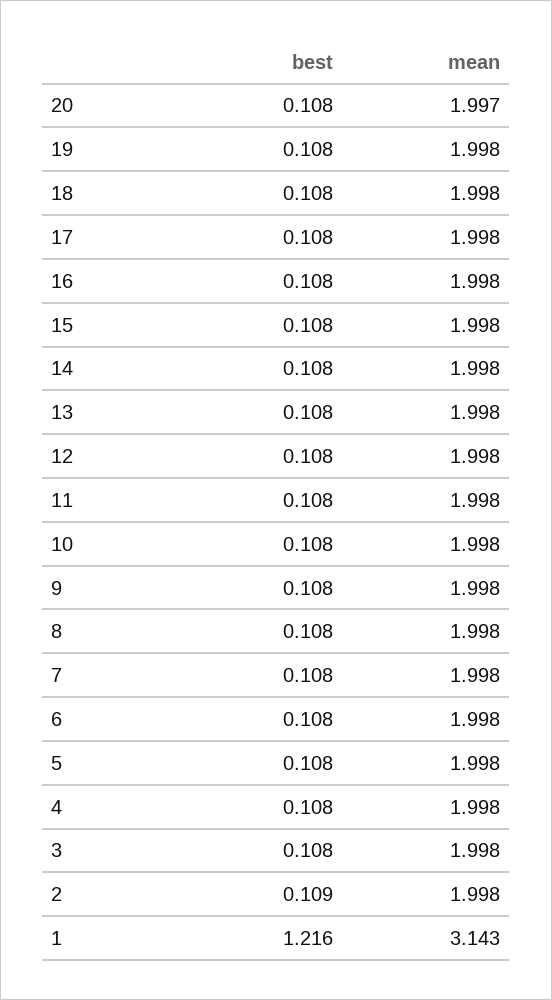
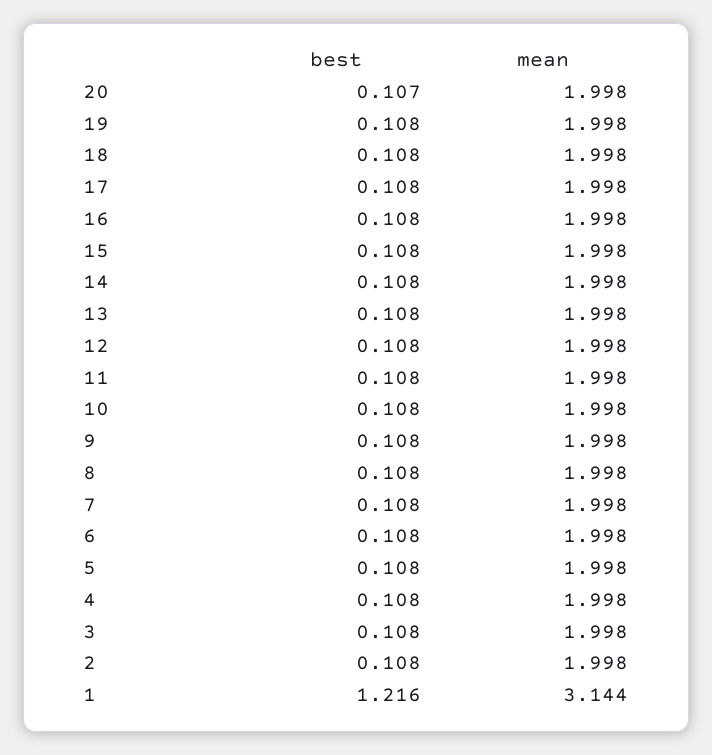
best, 20: 0.108 -> 0.107
mean, 20: 1.997 -> 1.998
best, 2: 0.109 -> 0.108
mean, 1: 3.143 -> 3.144

